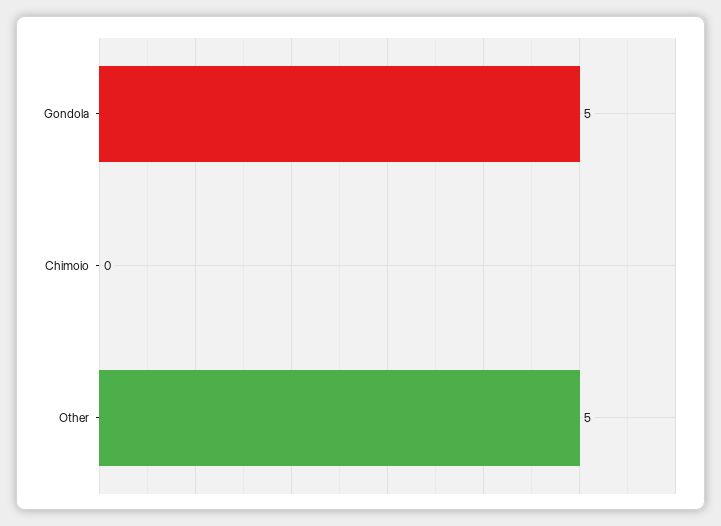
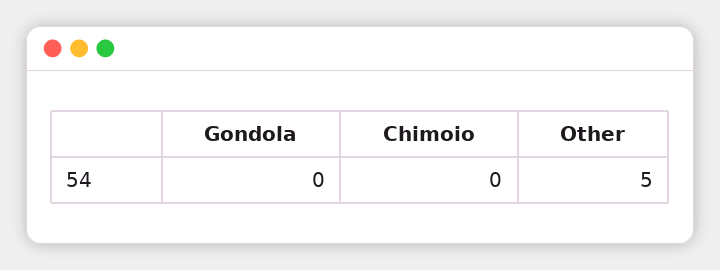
Gondola: 5 -> 0

